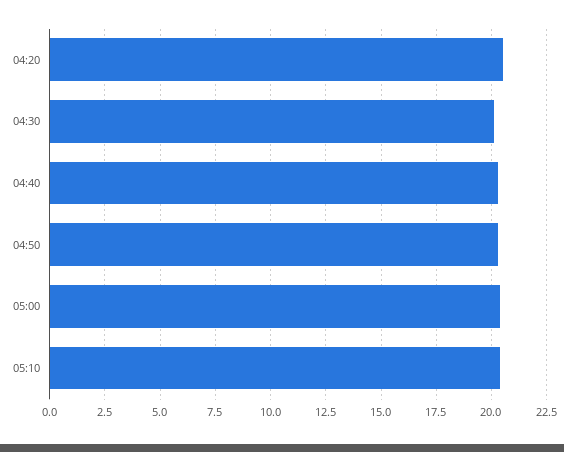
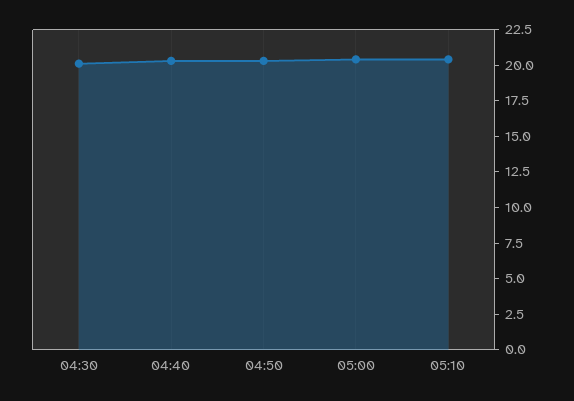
04:20: 20.5 -> none

